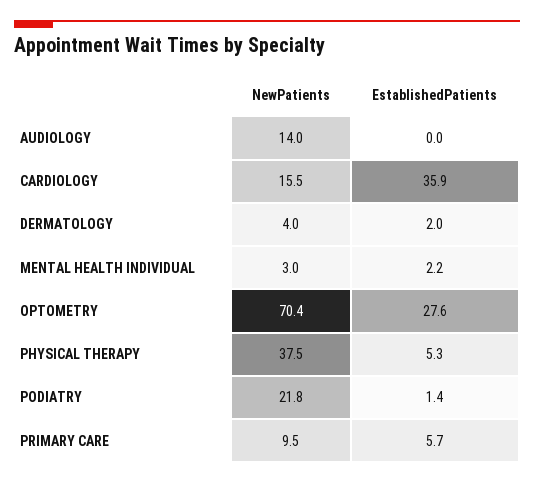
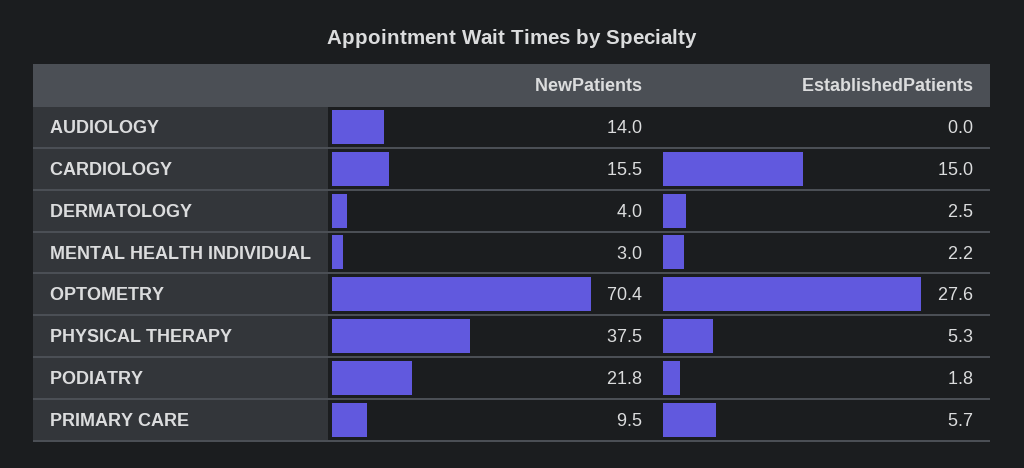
EstablishedPatients, CARDIOLOGY: 35.9 -> 15
EstablishedPatients, DERMATOLOGY: 2 -> 2.5
EstablishedPatients, PODIATRY: 1.4 -> 1.8

